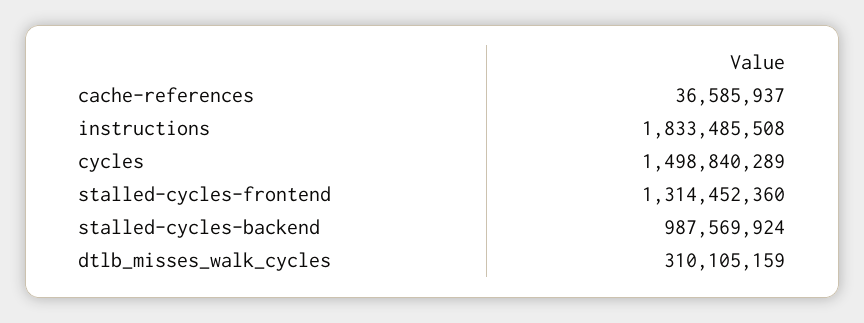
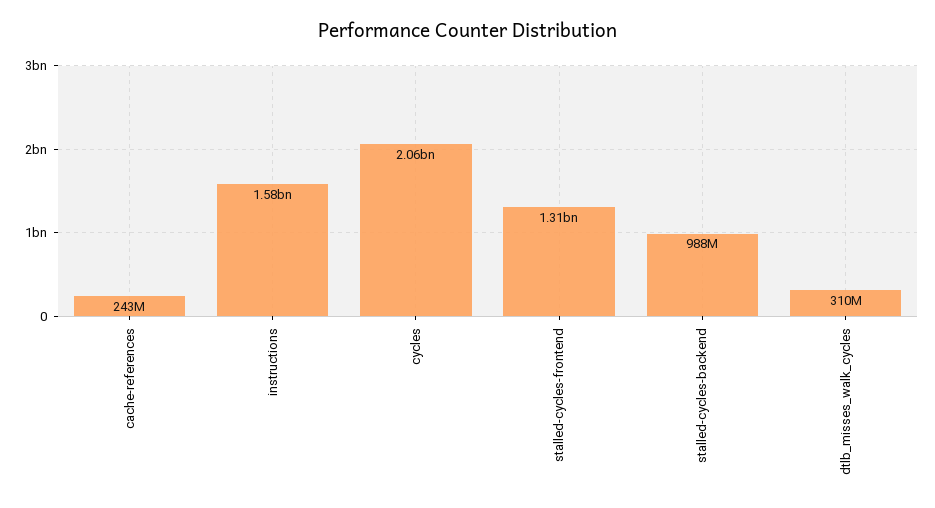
cache-references: 36585937 -> 243000000
instructions: 1833485508 -> 1580000000
cycles: 1498840289 -> 2060000000

